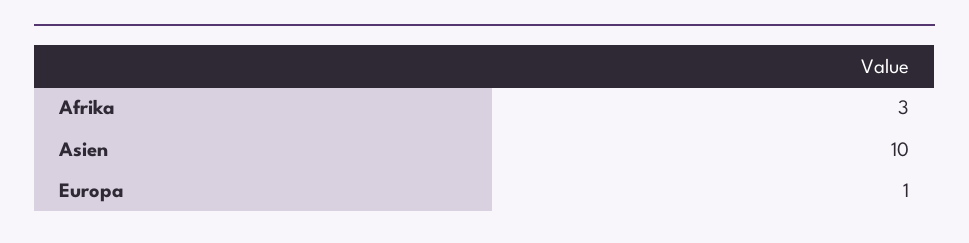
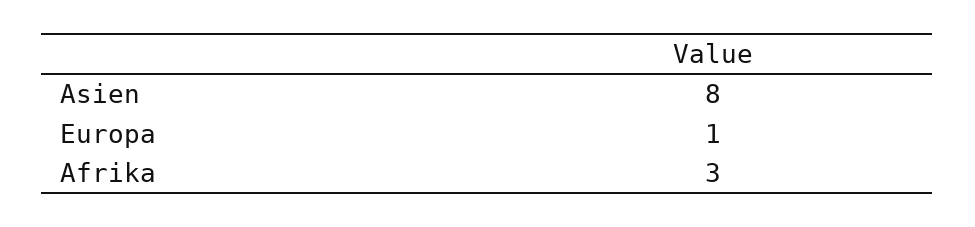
Asien: 10 -> 8

